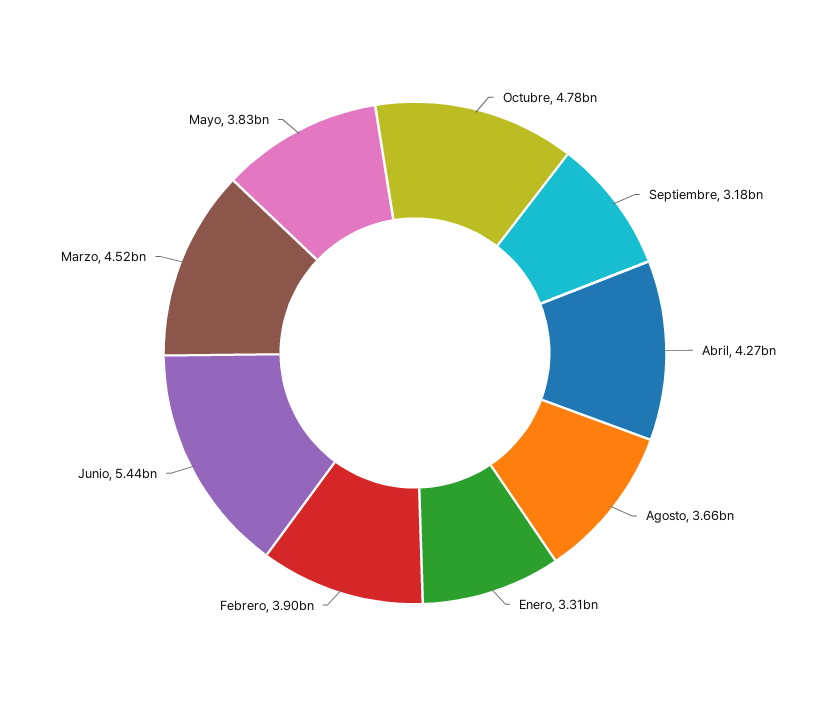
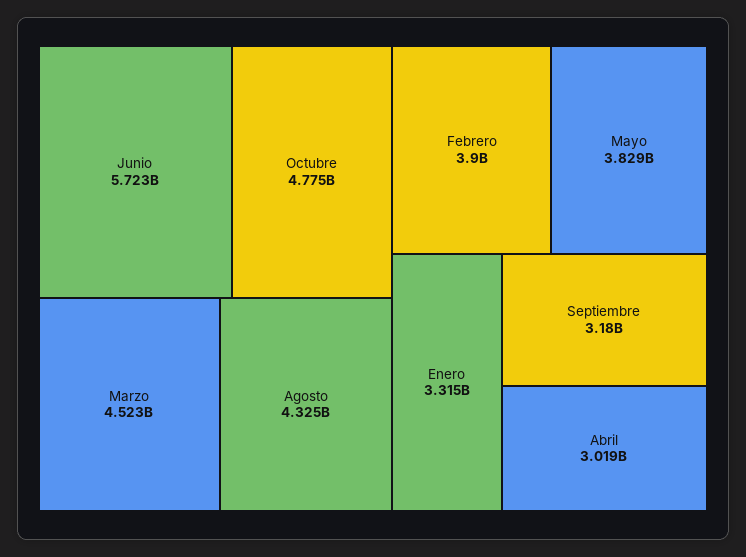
Abril: 4270000000 -> 3019000000
Agosto: 3660000000 -> 4325000000
Junio: 5440000000 -> 5723000000

